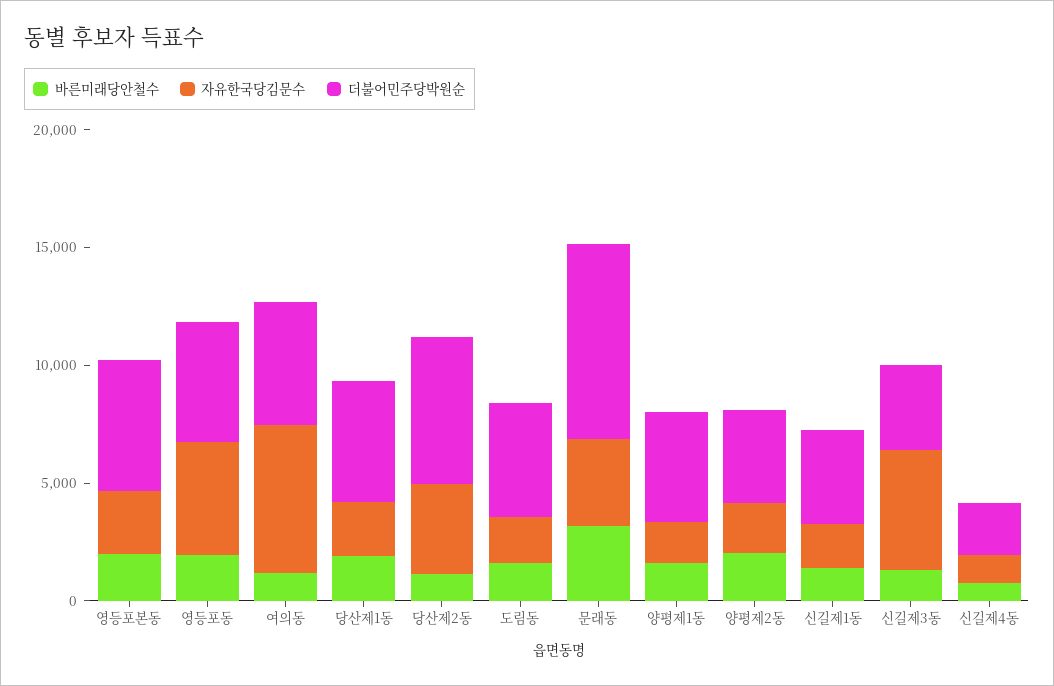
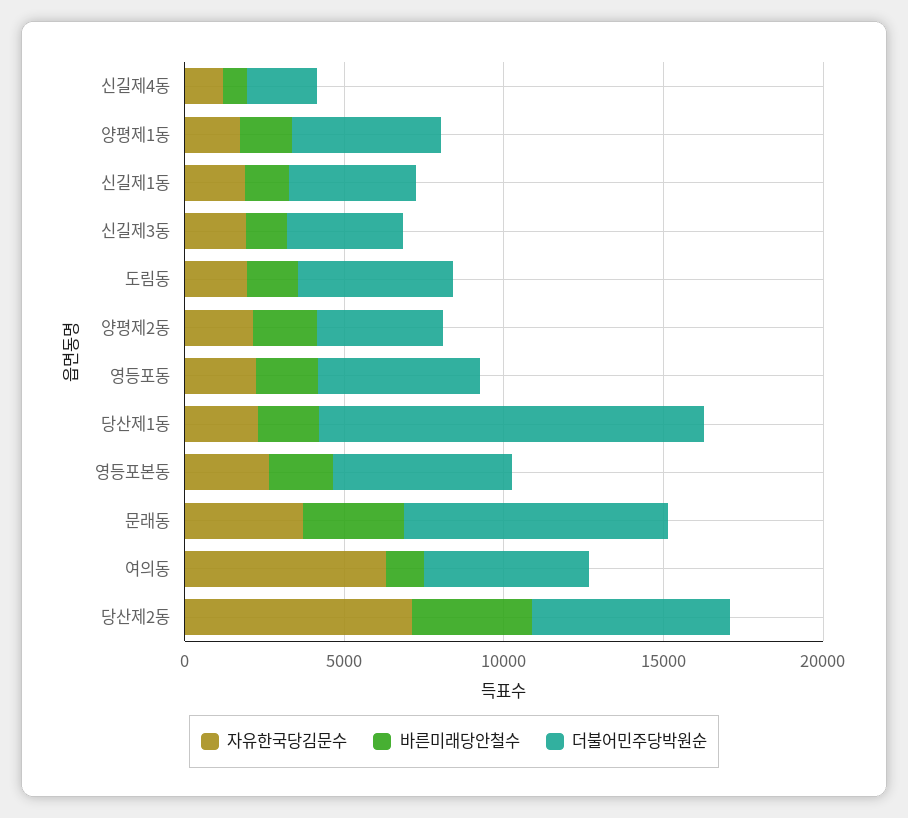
자유한국당김문수, 영등포동: 5000 -> 2000
더불어민주당박원순, 당산제1동: 5000 -> 12000
바른미래당안철수, 당산제2동: 1000 -> 4000
자유한국당김문수, 당산제2동: 4000 -> 7000
자유한국당김문수, 신길제3동: 5000 -> 2000

